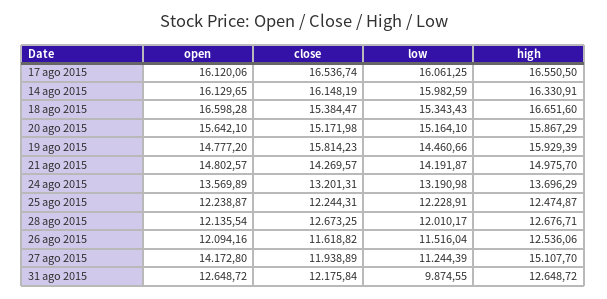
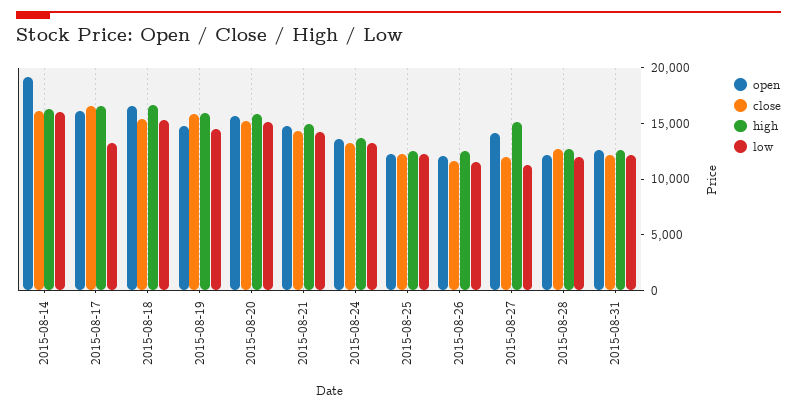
low, 17 ago 2015: 16061.25 -> 13000
open, 14 ago 2015: 16129.65 -> 19000
low, 31 ago 2015: 9874.55 -> 12000

